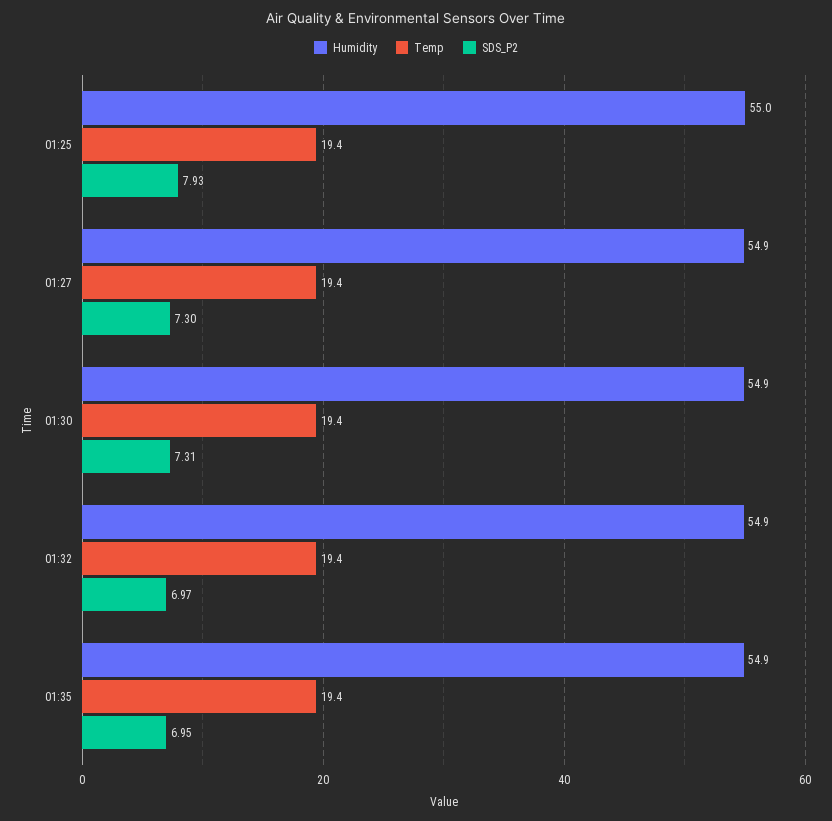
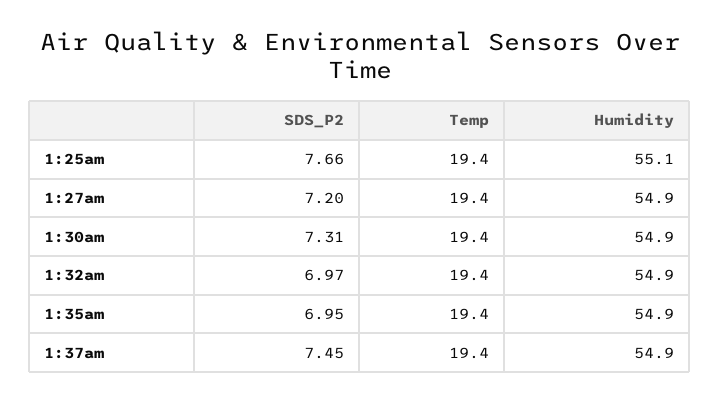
Humidity, 01:25: 55 -> 55.1
SDS_P2, 01:25: 7.93 -> 7.66
SDS_P2, 01:27: 7.3 -> 7.2
SDS_P2, 1:37am: none -> 7.45
Temp, 1:37am: none -> 19.4
Humidity, 1:37am: none -> 54.9

